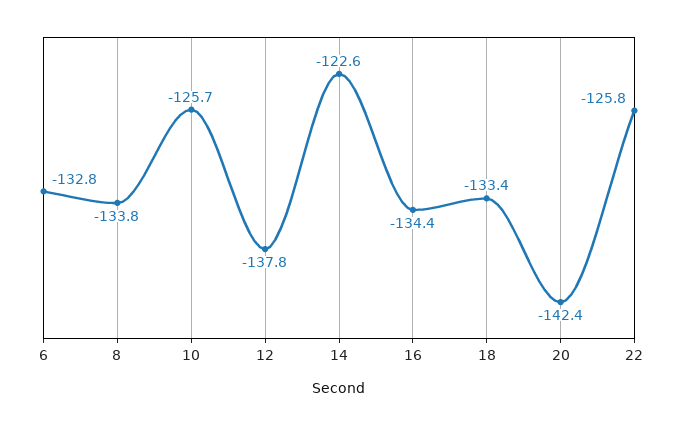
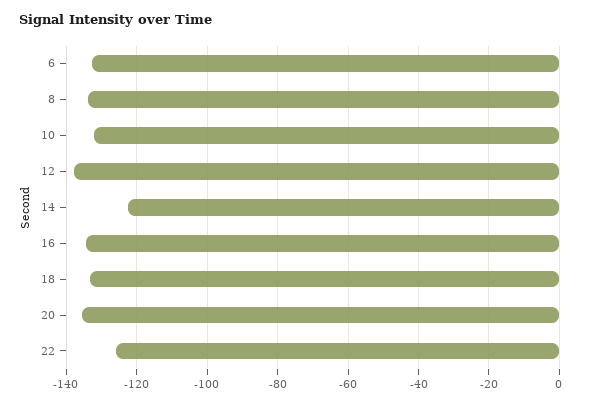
10: -125.7 -> -132
20: -142.4 -> -136

